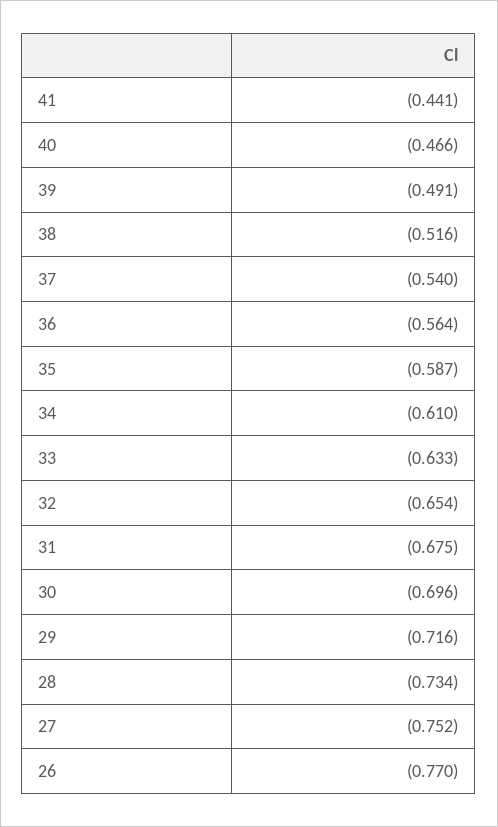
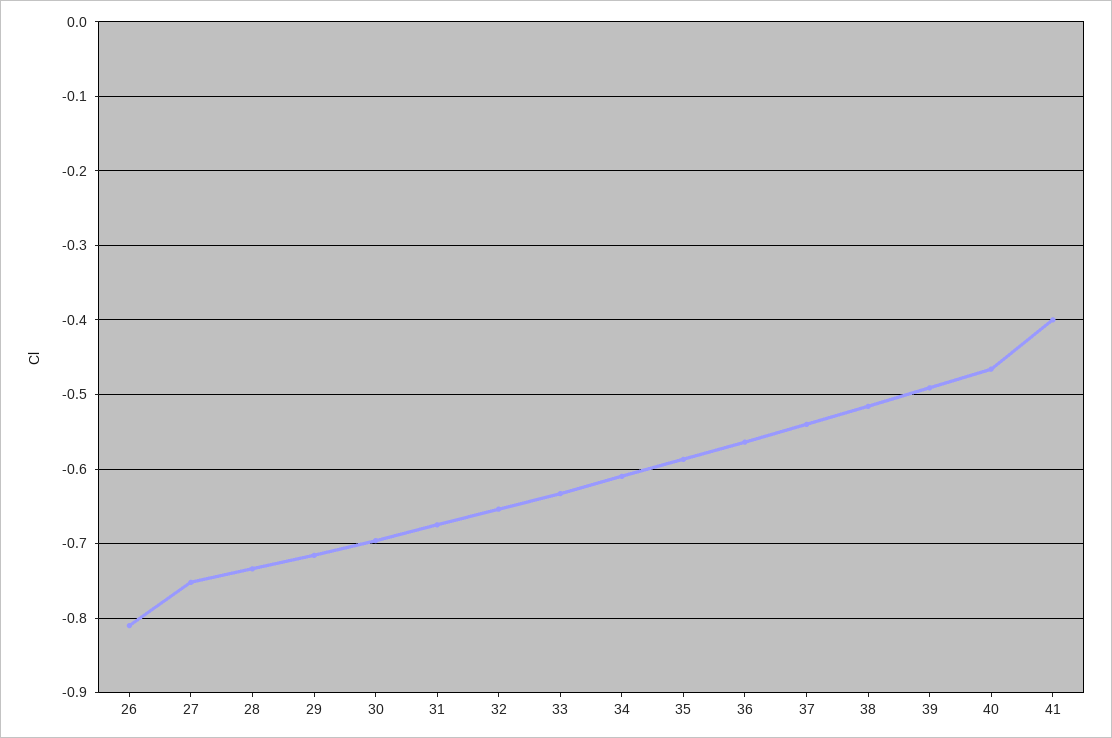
41: -0.441 -> -0.4
26: -0.77 -> -0.81

